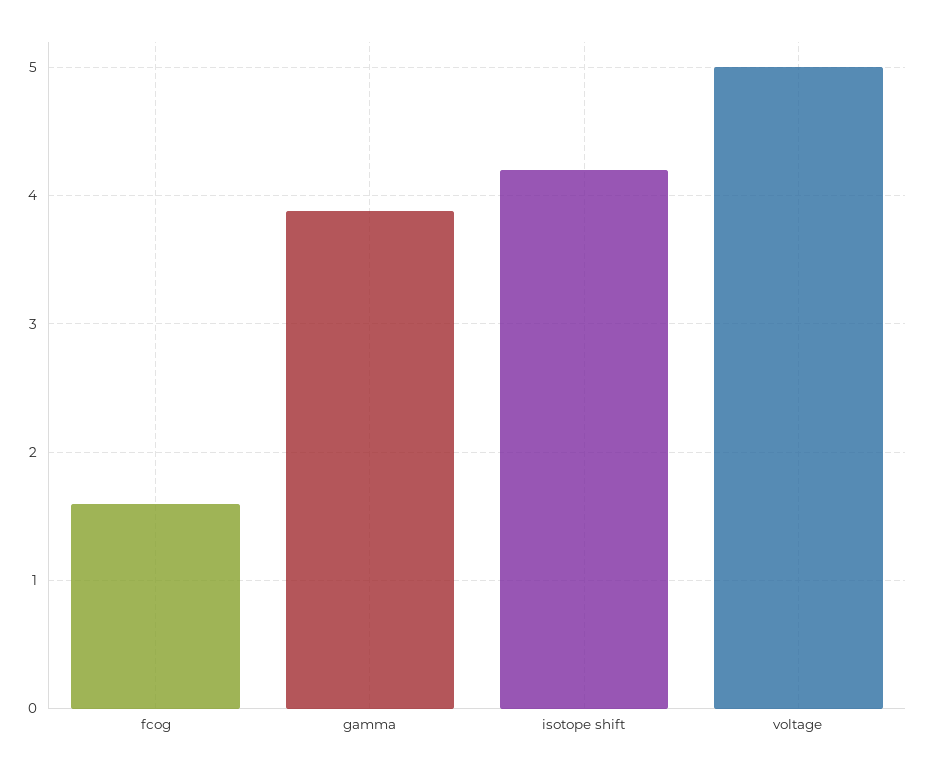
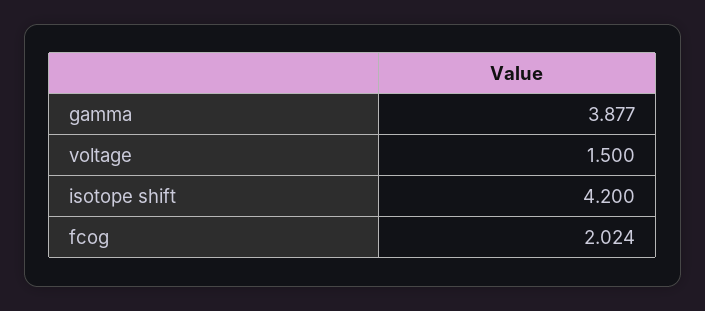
fcog: 1.6 -> 2.024
voltage: 5 -> 1.5

